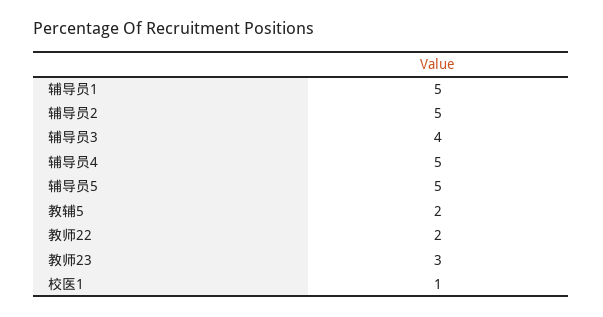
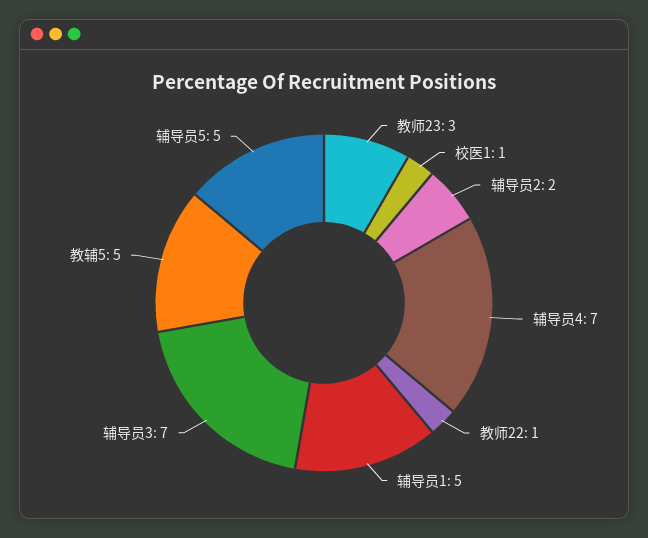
辅导员2: 5 -> 2
辅导员3: 4 -> 7
辅导员4: 5 -> 7
教辅5: 2 -> 5
教师22: 2 -> 1

